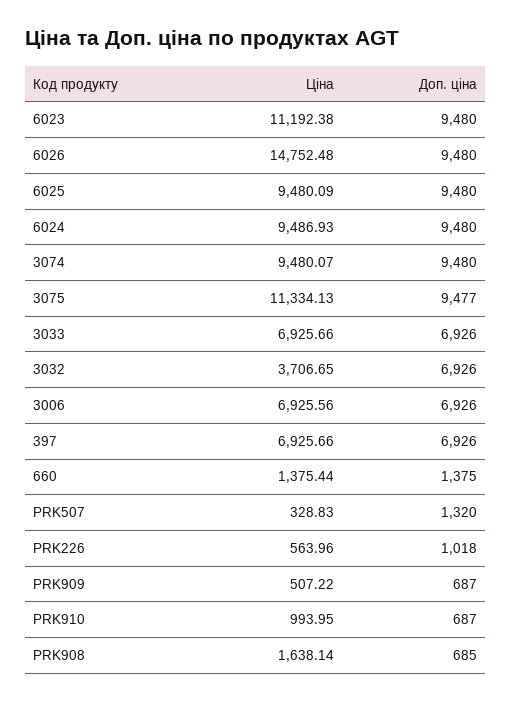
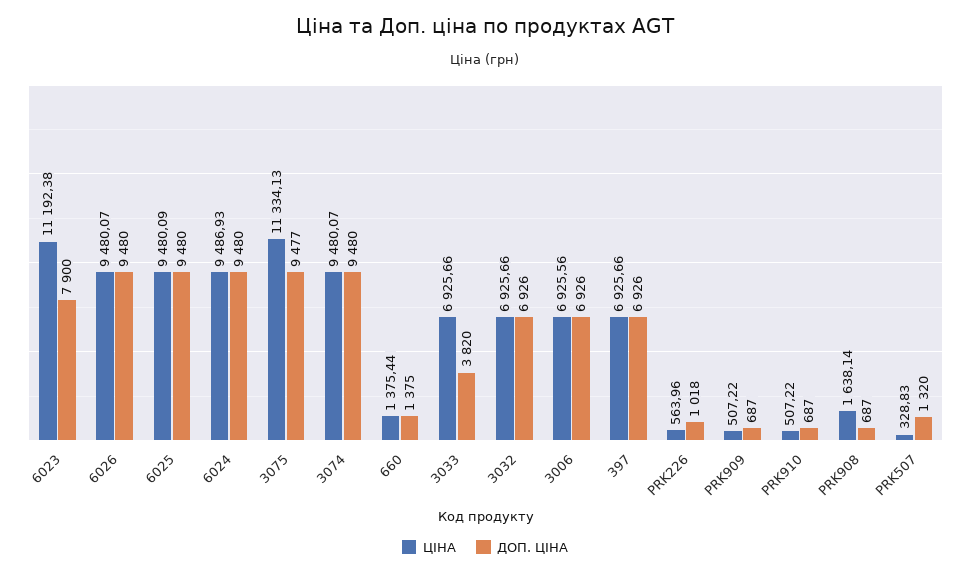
Доп. ціна, 6023: 9480 -> 7900
Ціна, 6026: 14752.48 -> 9480.07
Доп. ціна, 3033: 6926 -> 3820
Ціна, 3032: 3706.65 -> 6925.66
Ціна, PRK910: 993.95 -> 507.22
Доп. ціна, PRK908: 685 -> 687

